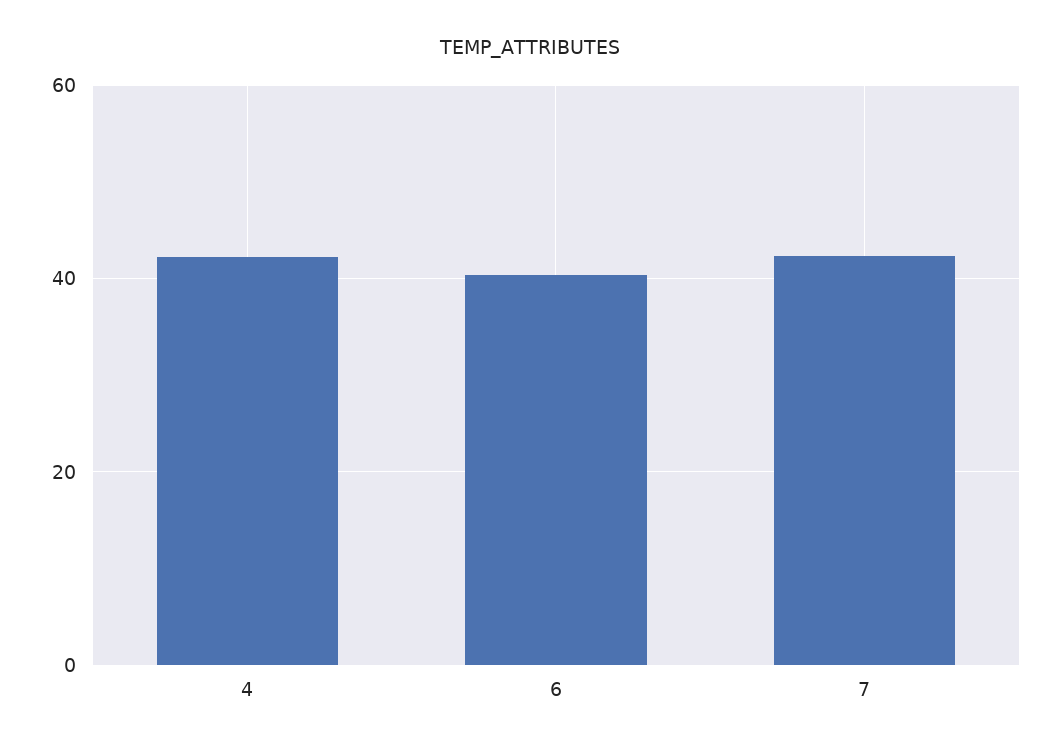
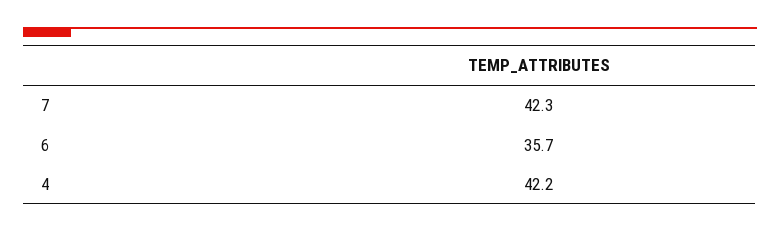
6: 40 -> 35.7

